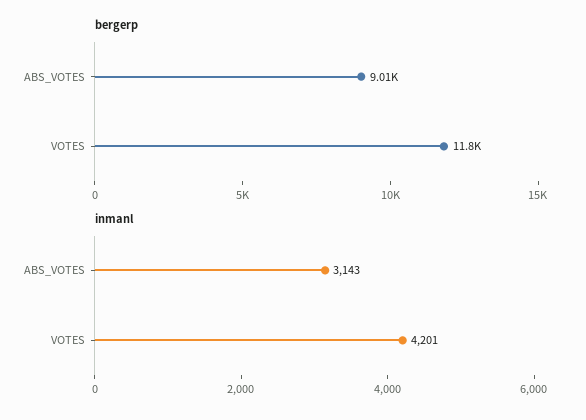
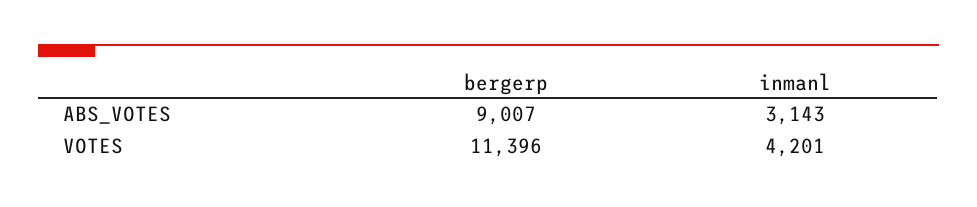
bergerp, VOTES: 11800 -> 11396

